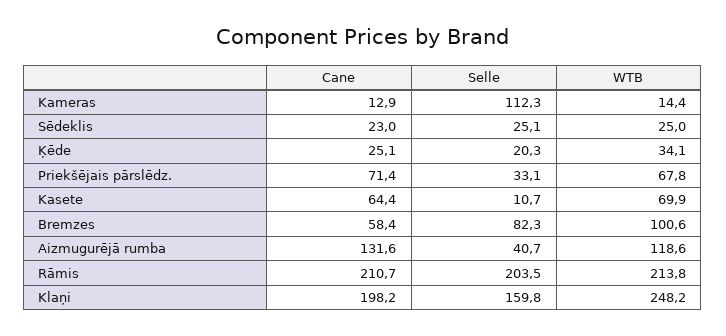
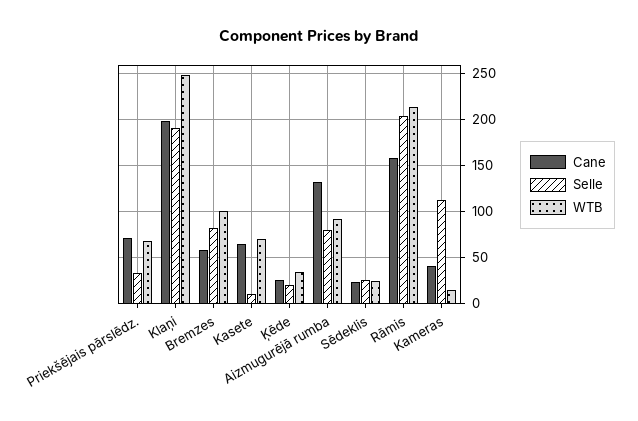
Cane, Kameras: 12.9 -> 40
Selle, Aizmugurējā rumba: 40.7 -> 80
WTB, Aizmugurējā rumba: 118.6 -> 90
Cane, Rāmis: 210.7 -> 160
Selle, Klaņi: 159.8 -> 190

